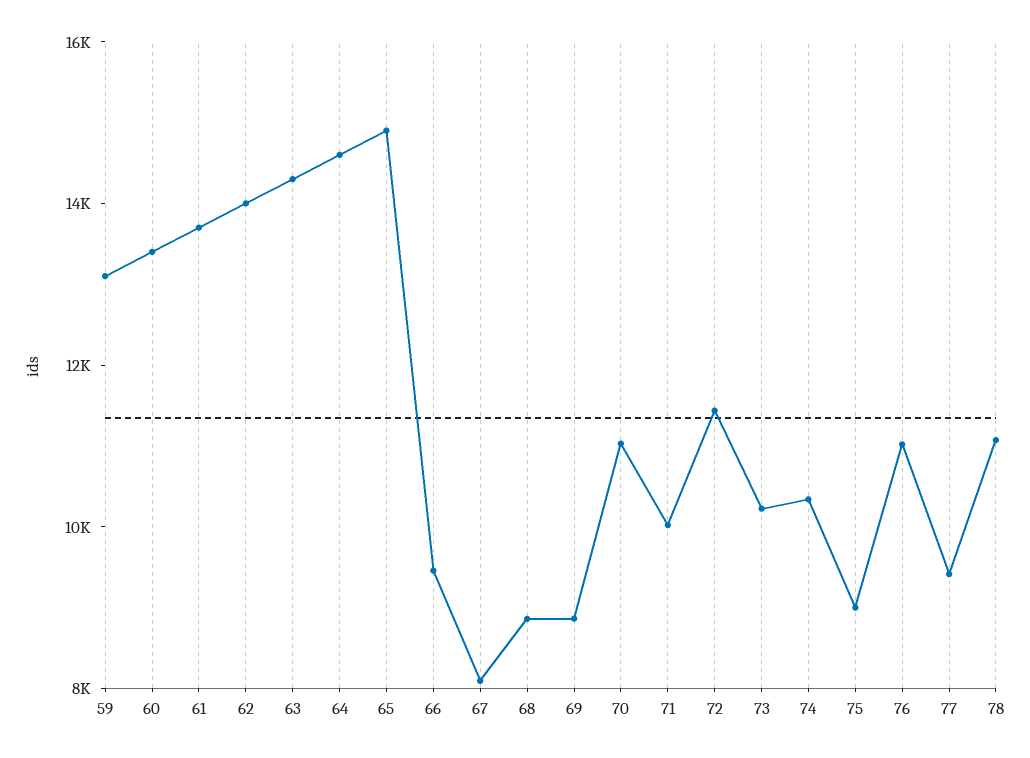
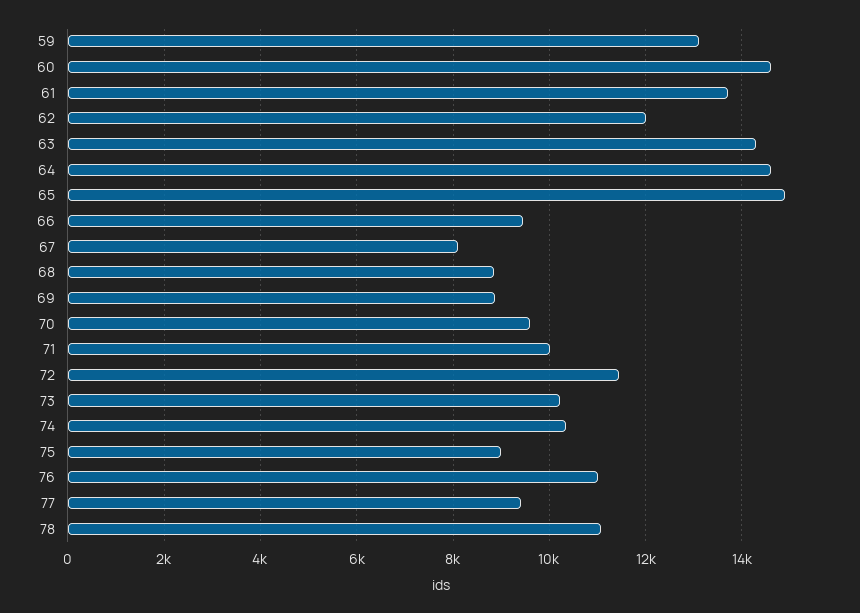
60: 13500 -> 14600
62: 14000 -> 12000
70: 11000 -> 9600

